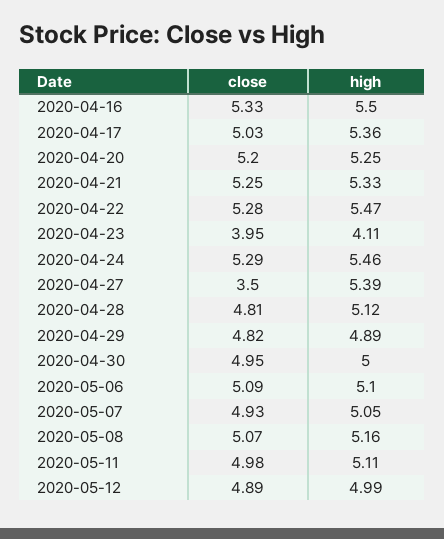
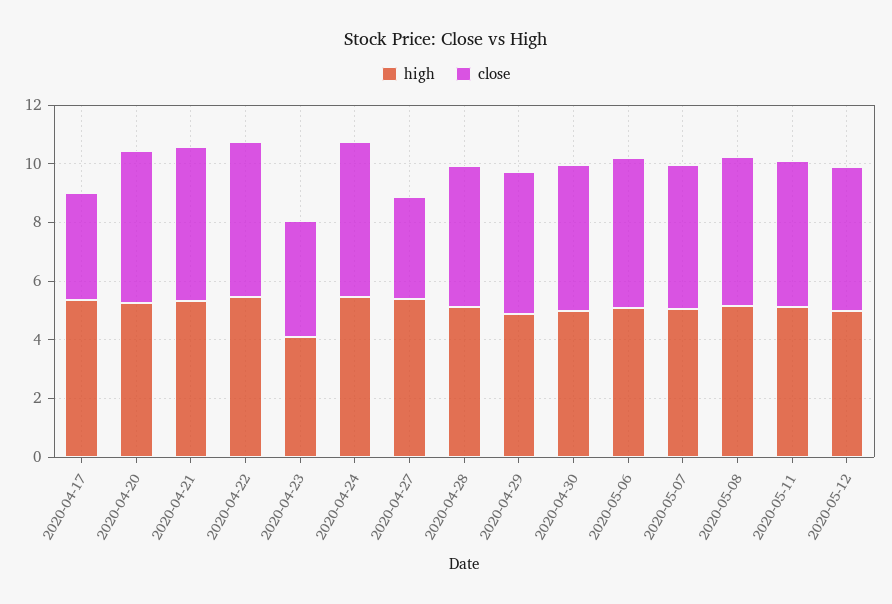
close, 2020-04-16: 5.33 -> none
high, 2020-04-16: 5.5 -> none
close, 2020-04-17: 5.03 -> 3.5

